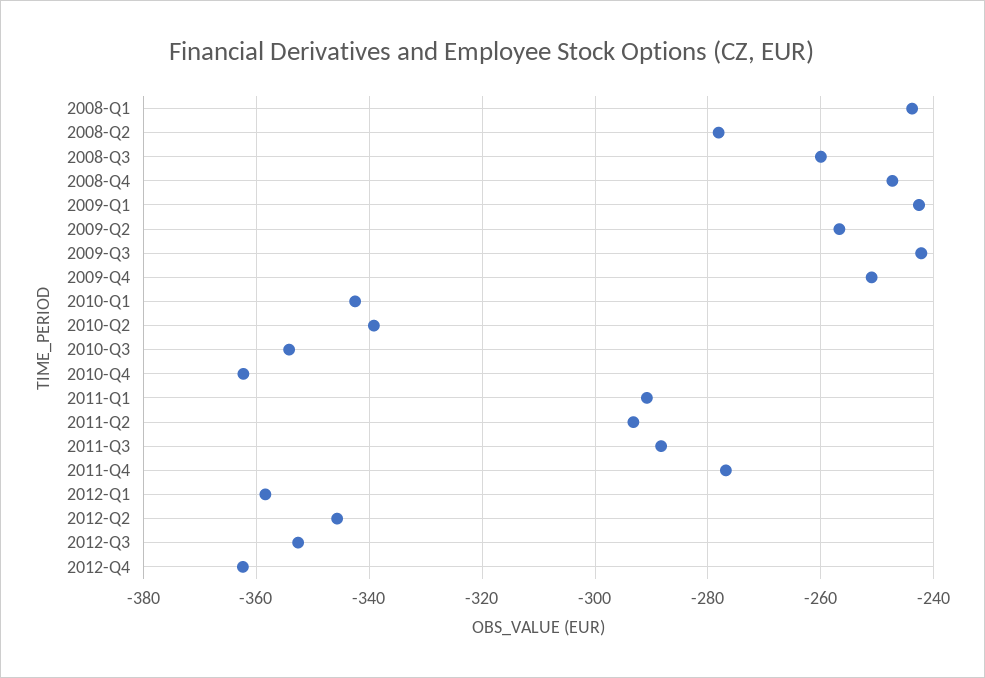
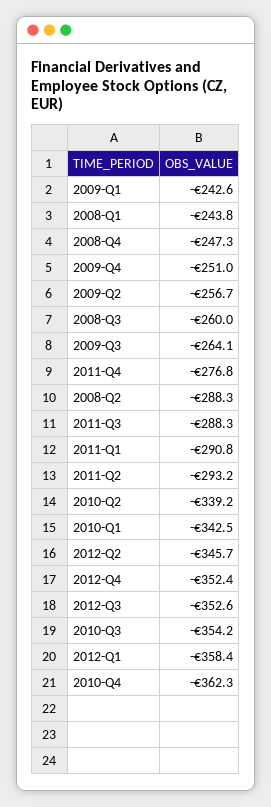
2008-Q2: -278 -> -288.3
2009-Q3: -242 -> -264.1
2012-Q4: -362 -> -352.4

